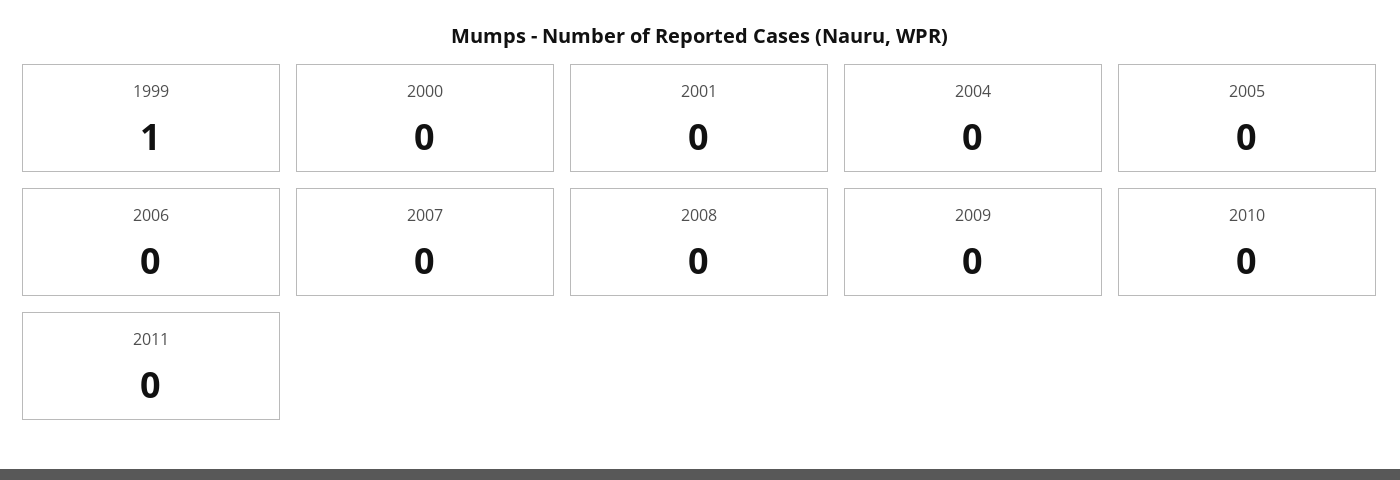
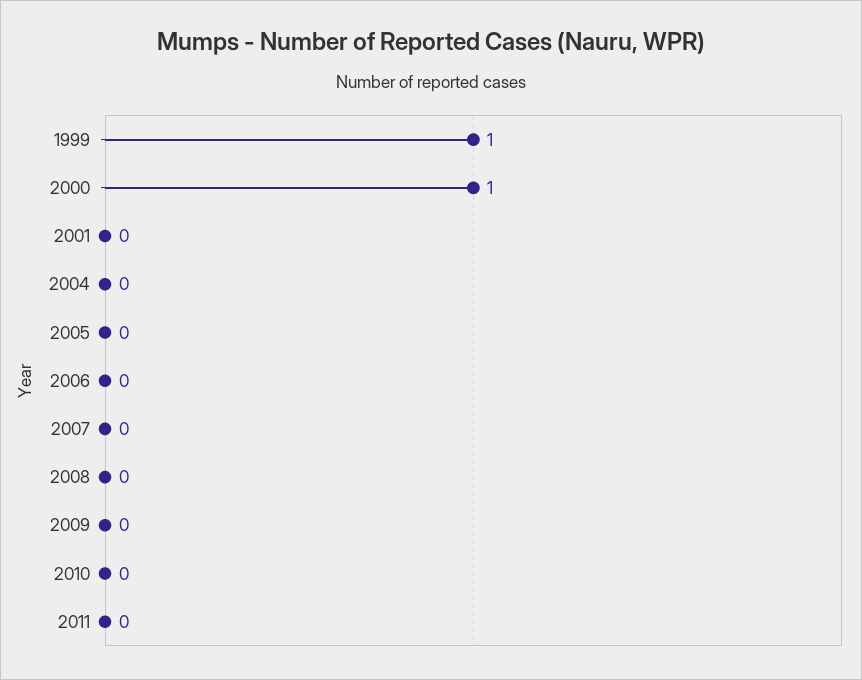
2000: 0 -> 1

